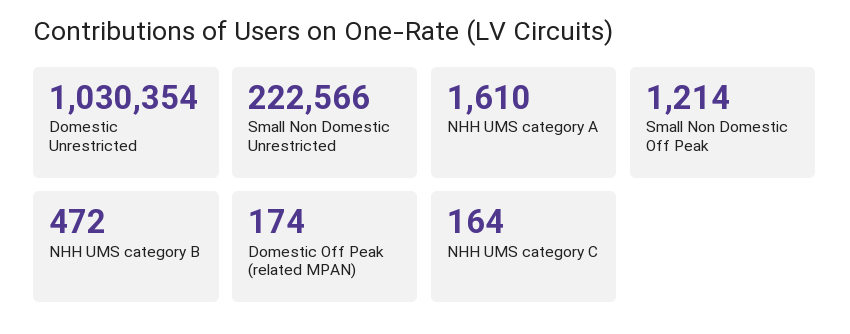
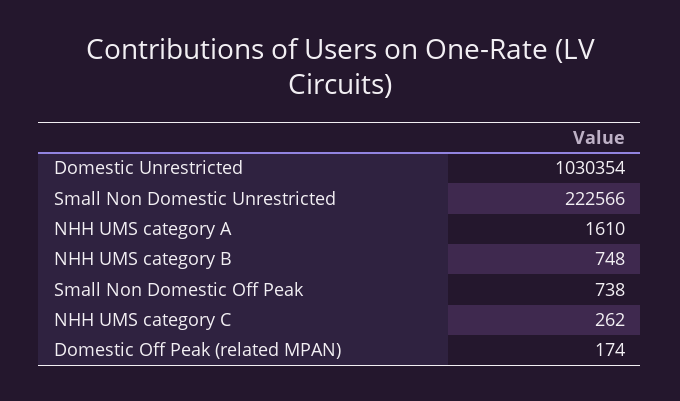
Small Non Domestic Off Peak: 1214 -> 738
NHH UMS category B: 472 -> 748
NHH UMS category C: 164 -> 262

